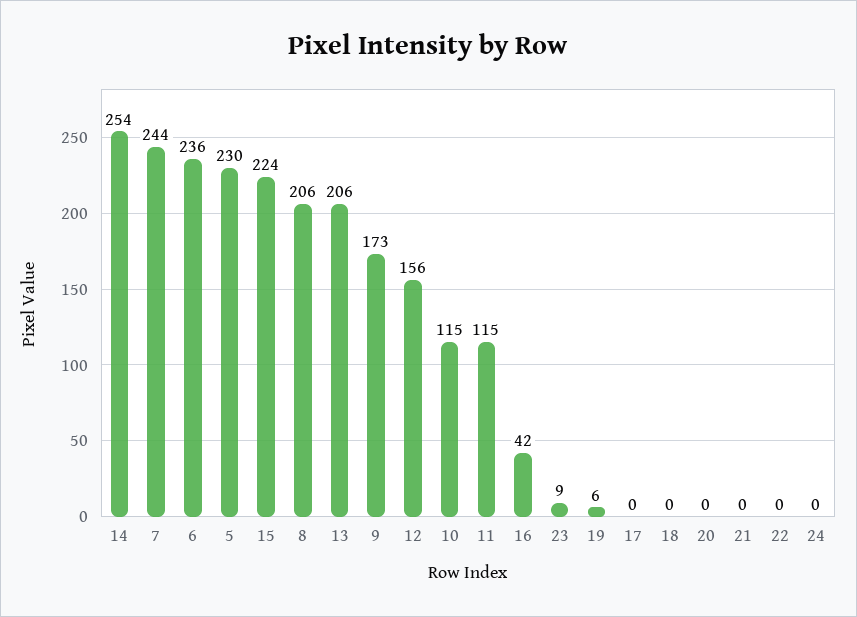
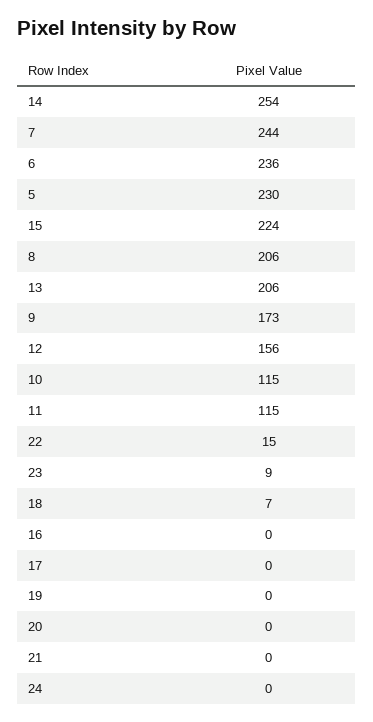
16: 42 -> 0
19: 6 -> 0
18: 0 -> 7
22: 0 -> 15

